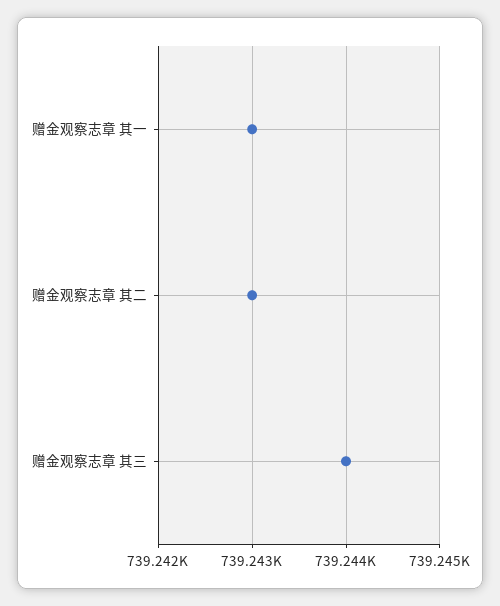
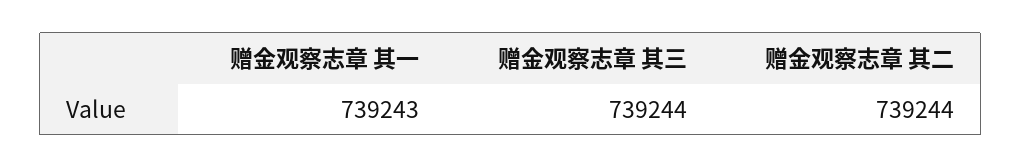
赠金观察志章 其二: 739243 -> 739244

